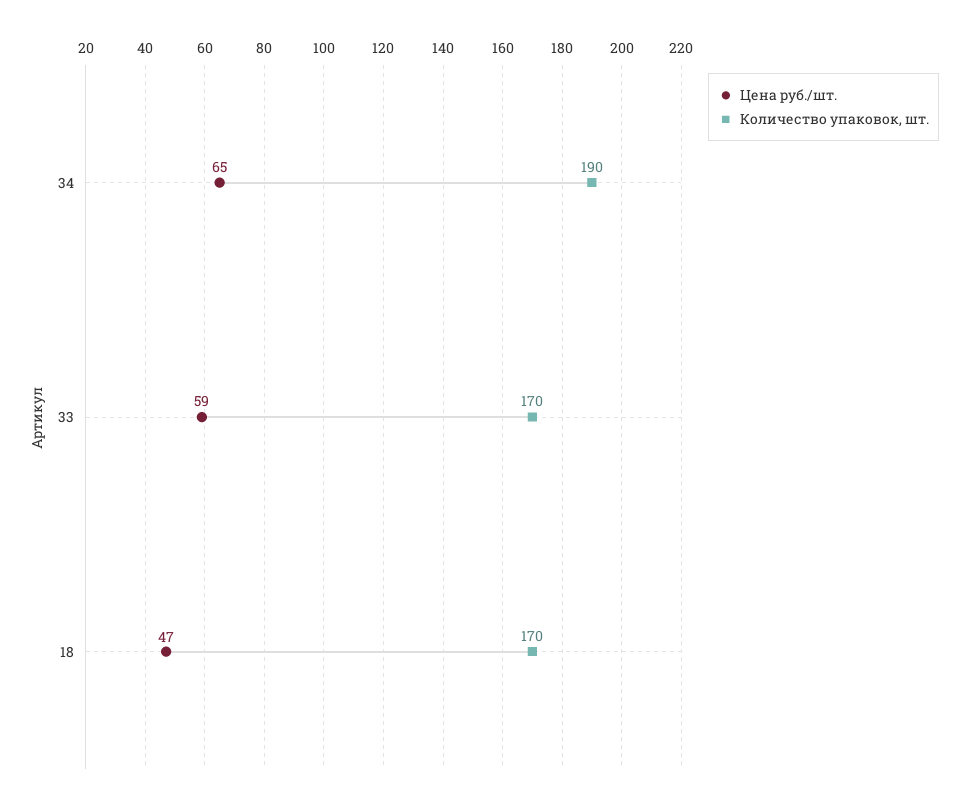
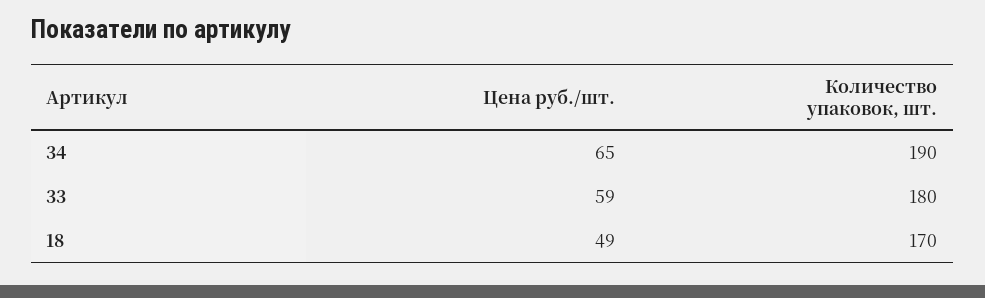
Количество упаковок, шт., 33: 170 -> 180
Цена руб./шт., 18: 47 -> 49

